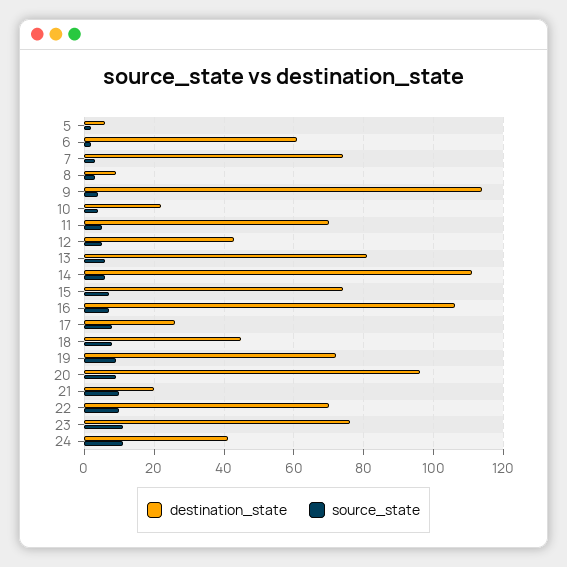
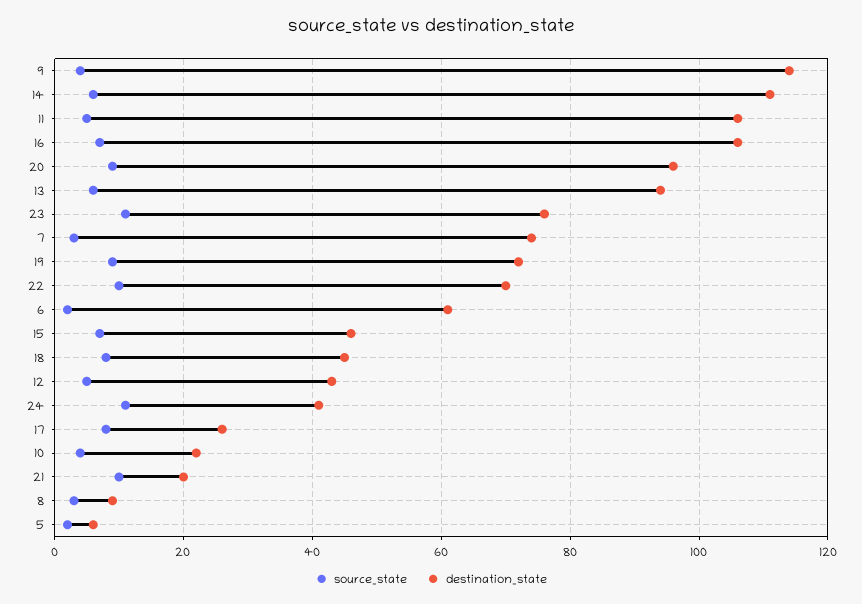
destination_state, 11: 70 -> 105
destination_state, 13: 80 -> 95
destination_state, 15: 75 -> 45

